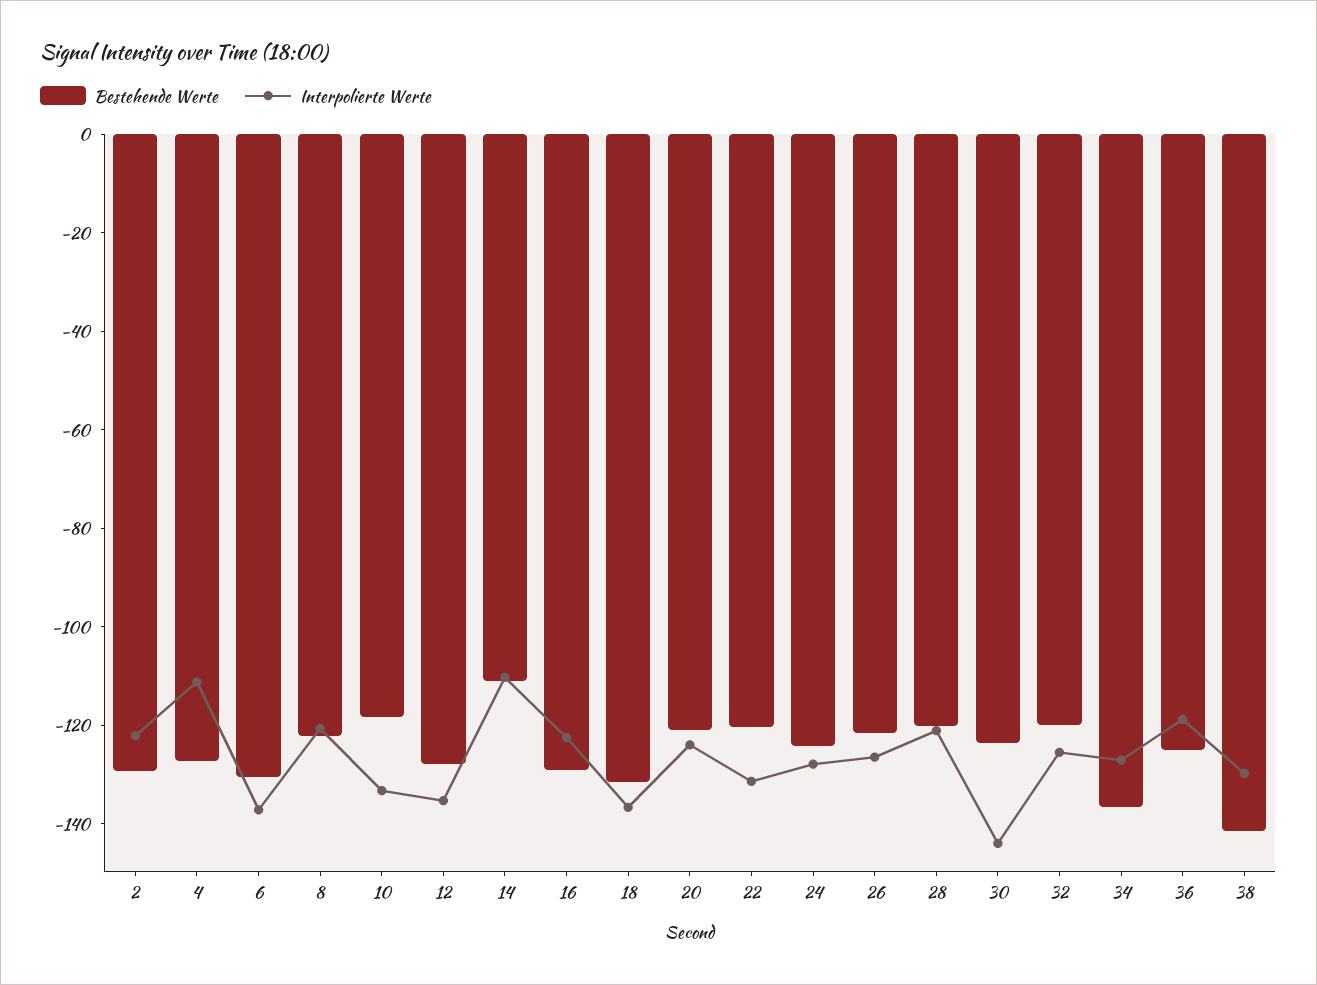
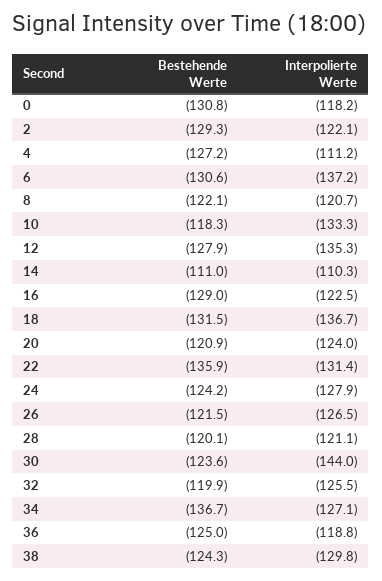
Bestehende Werte, 22: -120 -> -135.9
Bestehende Werte, 38: -140 -> -124.3
Bestehende Werte, 0: none -> -130.8
Interpolierte Werte, 0: none -> -118.2

